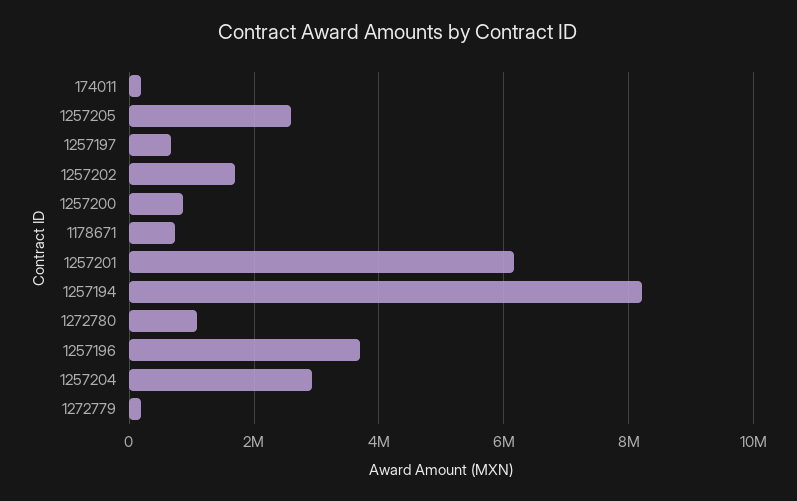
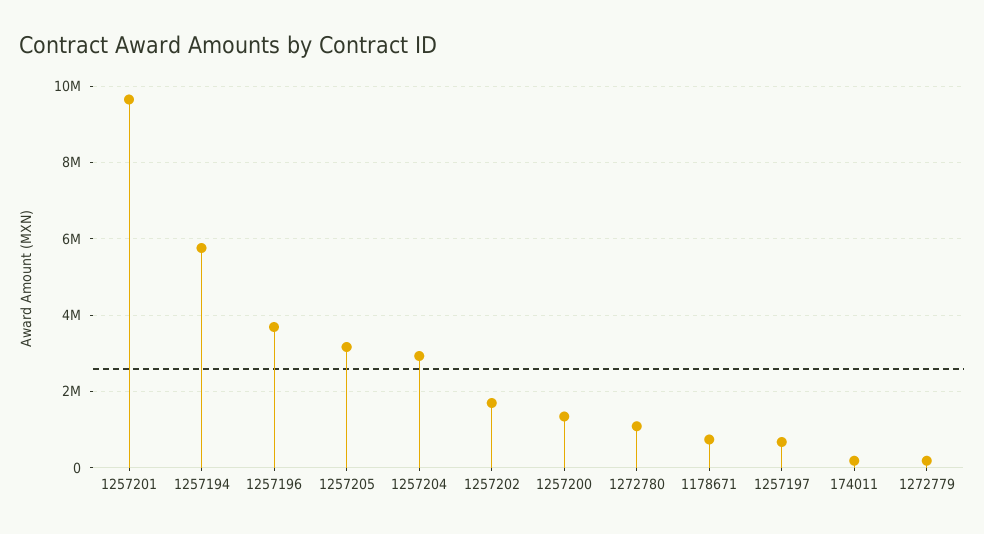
1257205: 2600000 -> 3200000
1257200: 800000 -> 1400000
1257201: 6200000 -> 9600000
1257194: 8200000 -> 5800000

